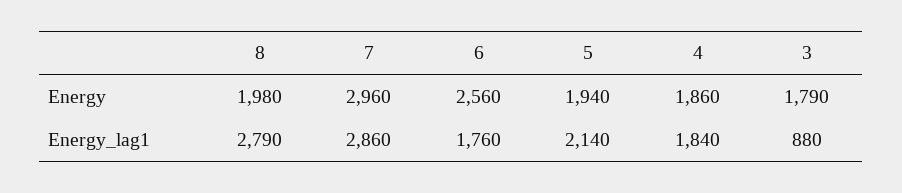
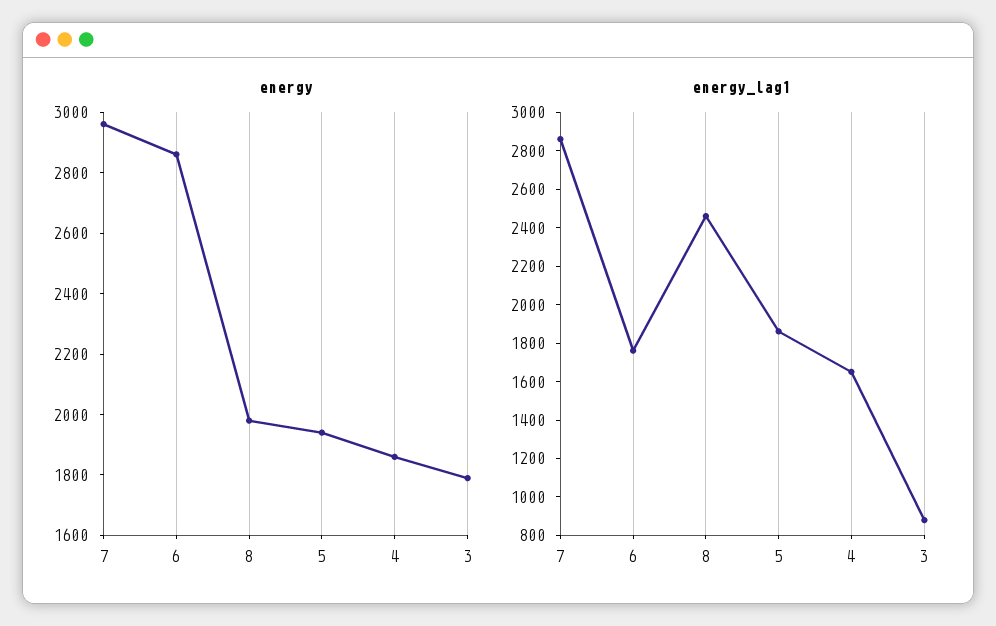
Energy, 6: 2560 -> 2850
Energy_lag1, 8: 2790 -> 2450
Energy_lag1, 5: 2140 -> 1850
Energy_lag1, 4: 1840 -> 1650

